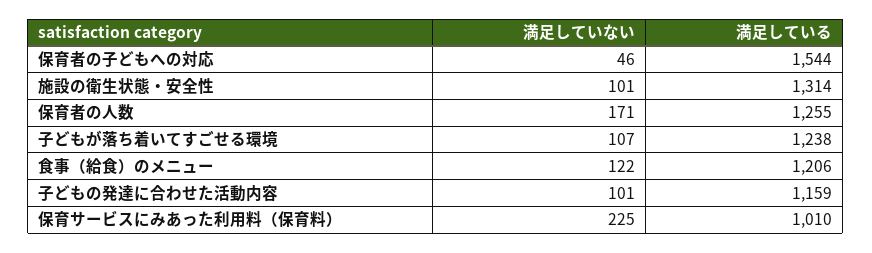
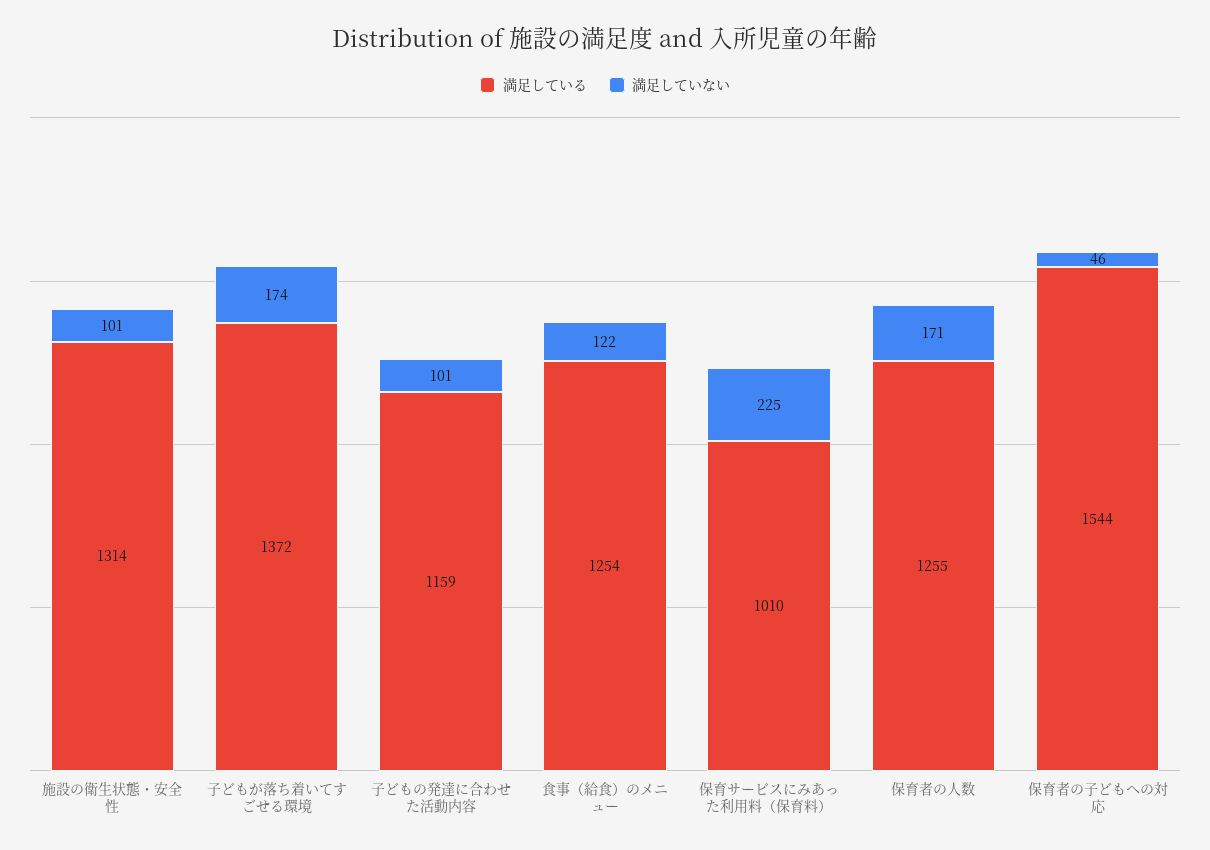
満足していない, 子どもが落ち着いてすごせる環境: 107 -> 174
満足している, 子どもが落ち着いてすごせる環境: 1238 -> 1372
満足している, 食事（給食）のメニュー: 1206 -> 1254

